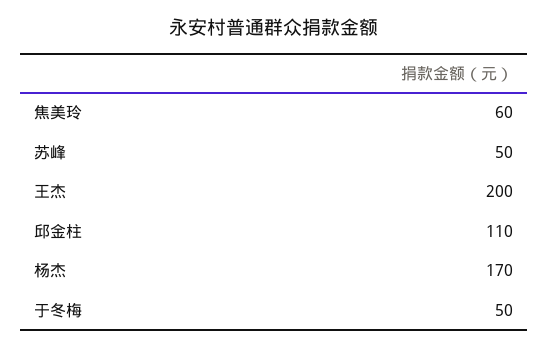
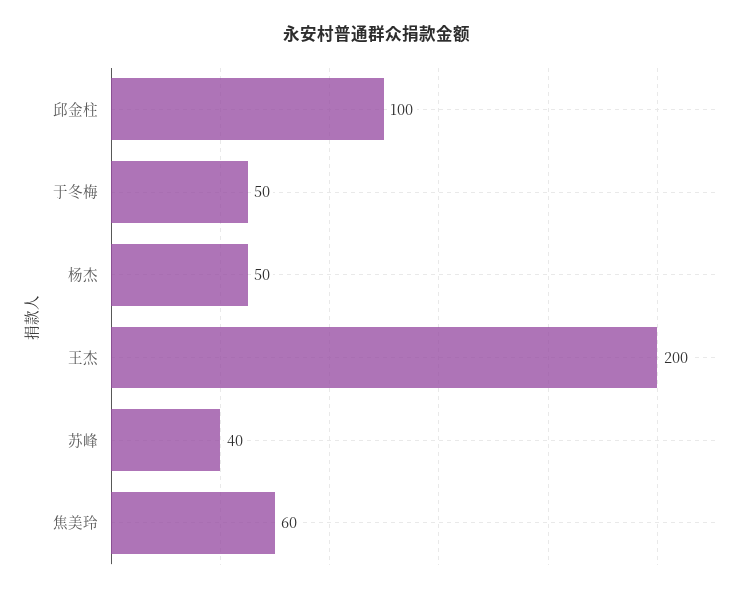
苏峰: 50 -> 40
邱金柱: 110 -> 100
杨杰: 170 -> 50

